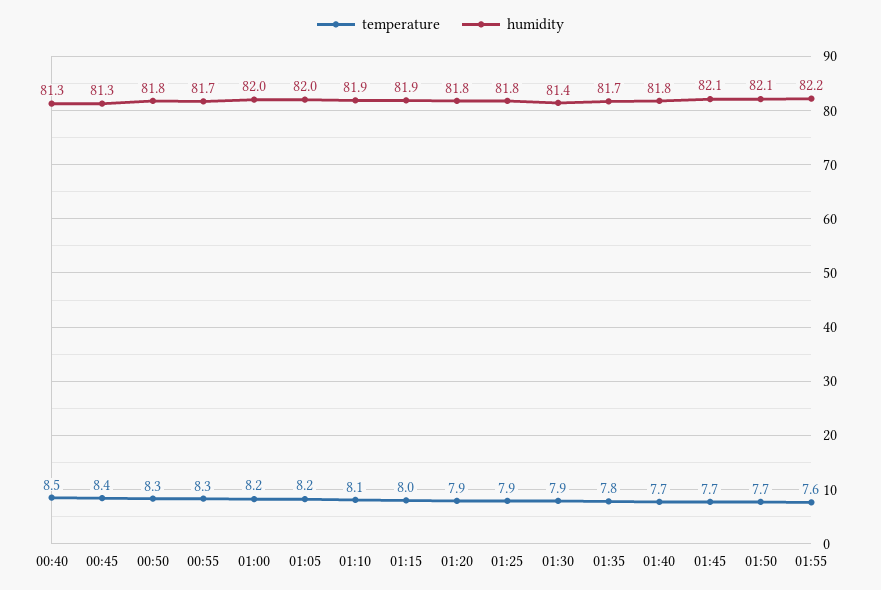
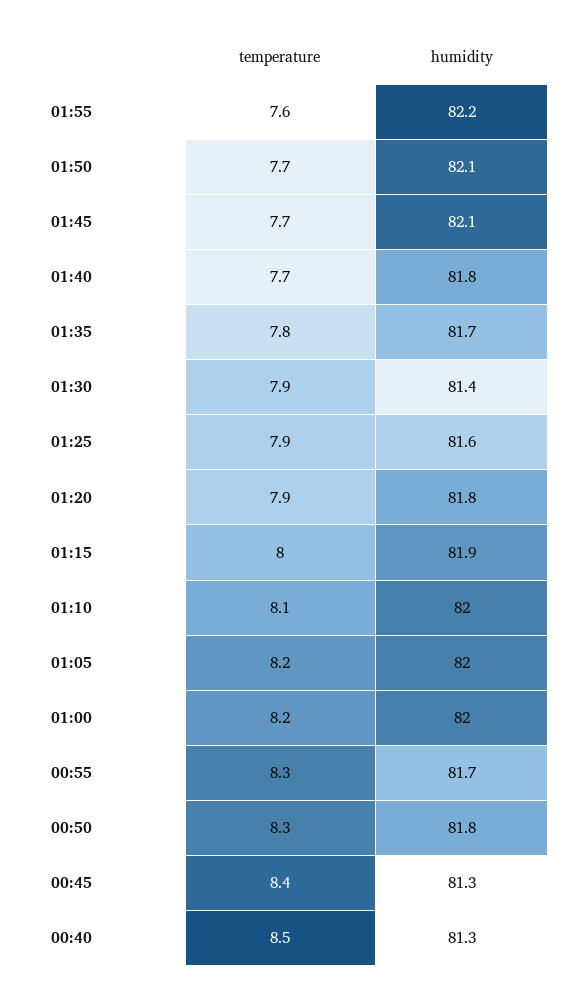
humidity, 01:10: 81.9 -> 82
humidity, 01:25: 81.8 -> 81.6

